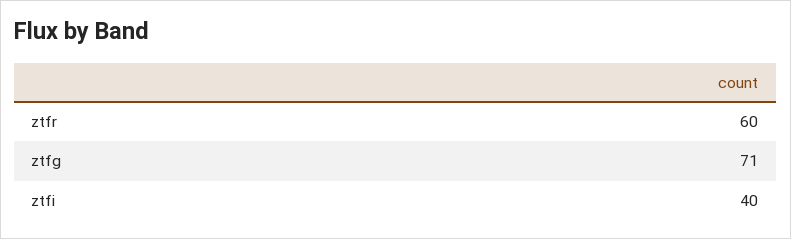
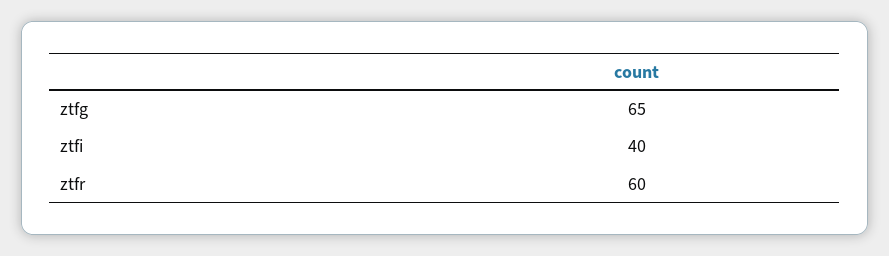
ztfg: 71 -> 65

